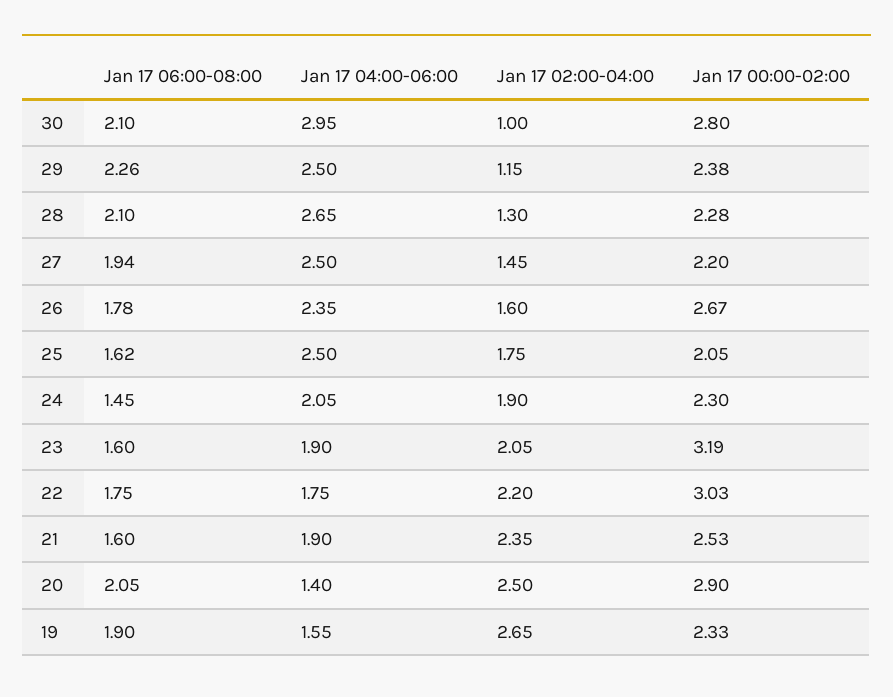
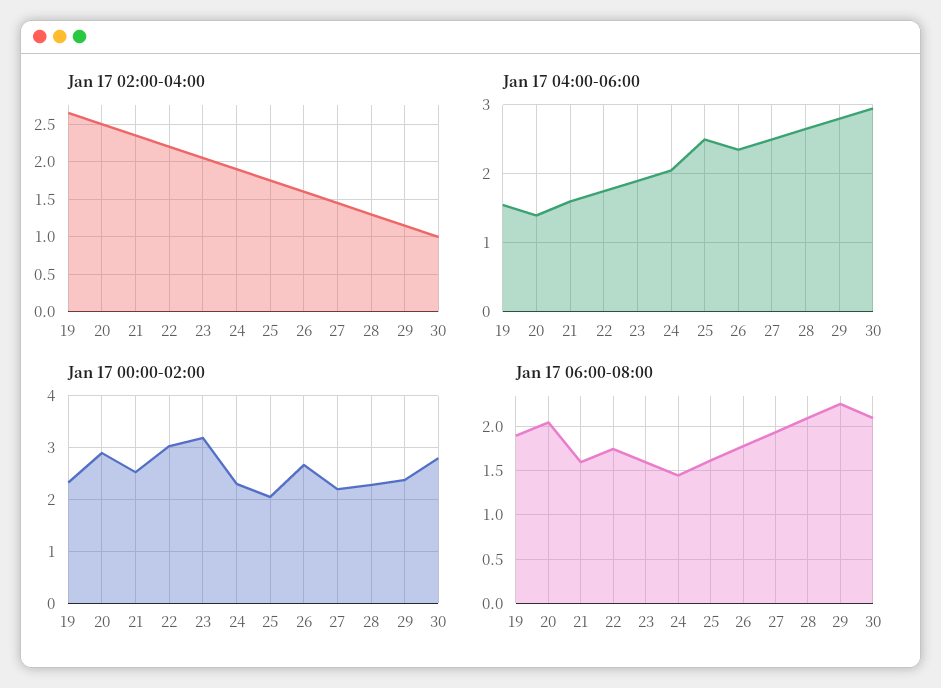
Jan 17 04:00-06:00, 29: 2.5 -> 2.8
Jan 17 04:00-06:00, 21: 1.9 -> 1.6

